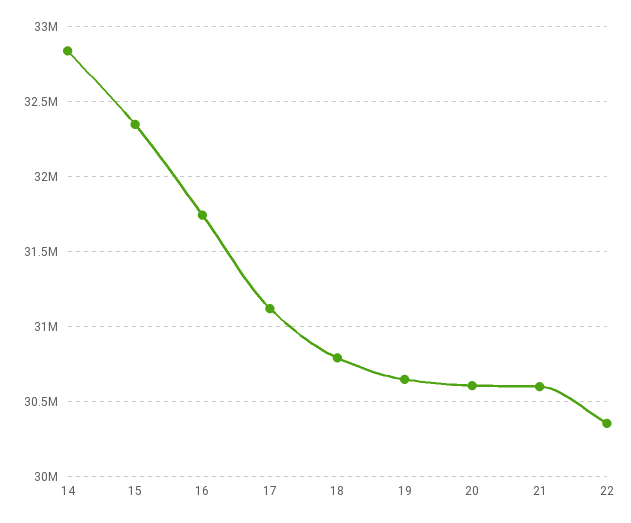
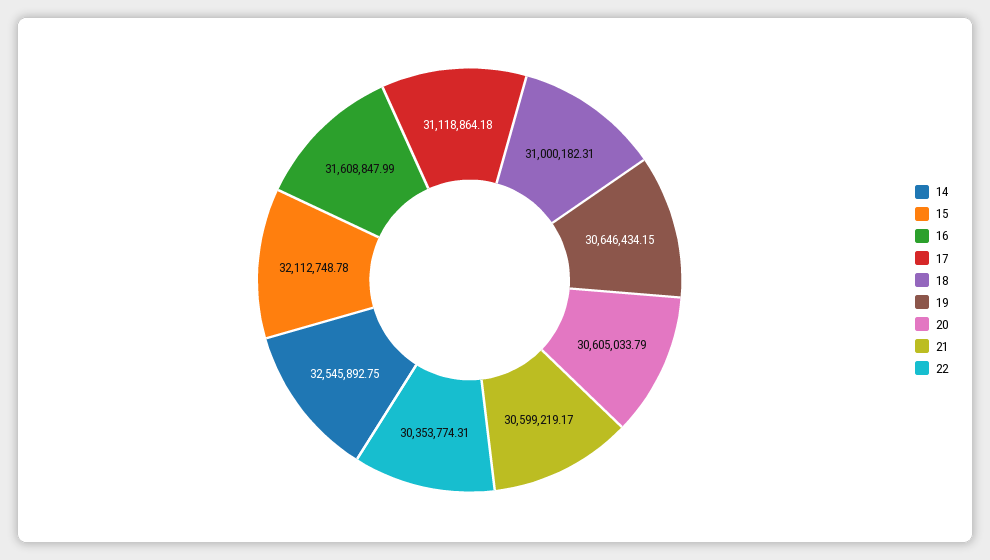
14: 32850000 -> 32545892.75
15: 32350000 -> 32112748.78
16: 31750000 -> 31608847.99
18: 30800000 -> 31000182.31

